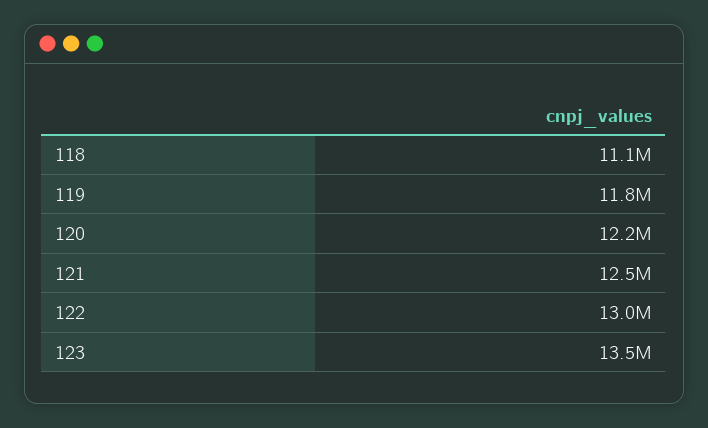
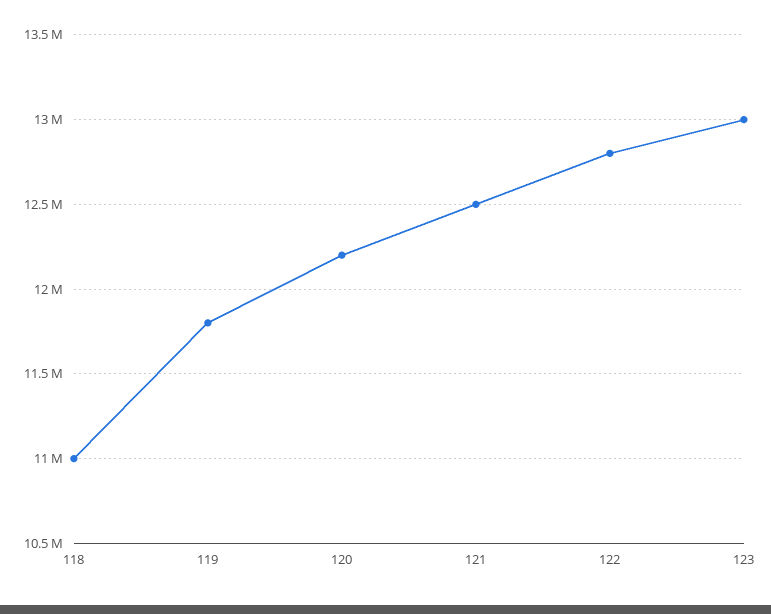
118: 11100000 -> 11000000
122: 13000000 -> 12800000
123: 13500000 -> 13000000

